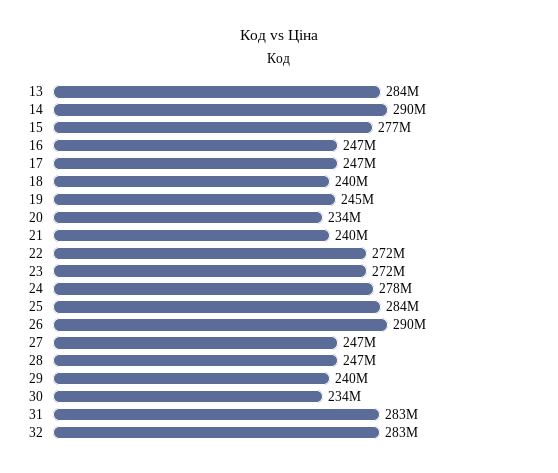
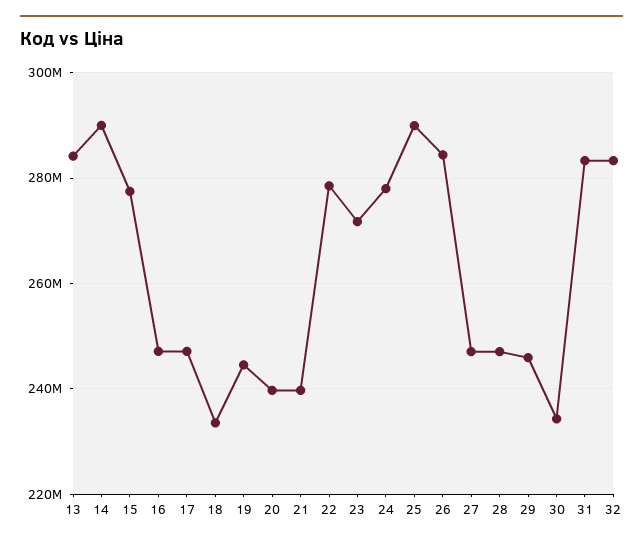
18: 240000000 -> 234000000
20: 234000000 -> 240000000
22: 272000000 -> 278000000
25: 284000000 -> 290000000
26: 290000000 -> 284000000
29: 240000000 -> 246000000

